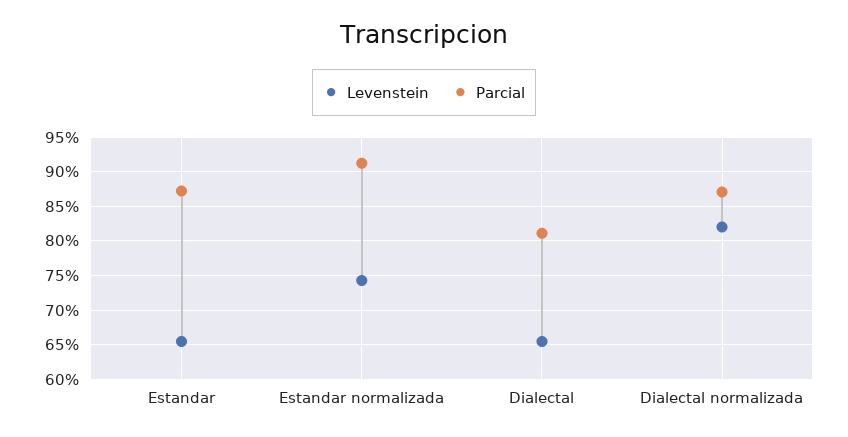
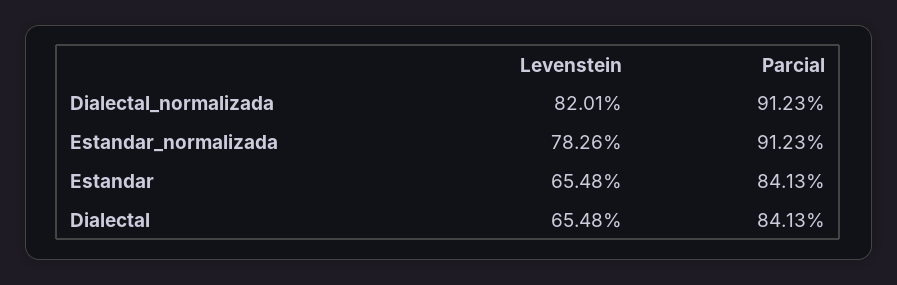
Parcial, Estandar: 87 -> 84.13
Levenstein, Estandar normalizada: 74 -> 78.26
Parcial, Dialectal: 81 -> 84.13
Parcial, Dialectal normalizada: 87 -> 91.23

